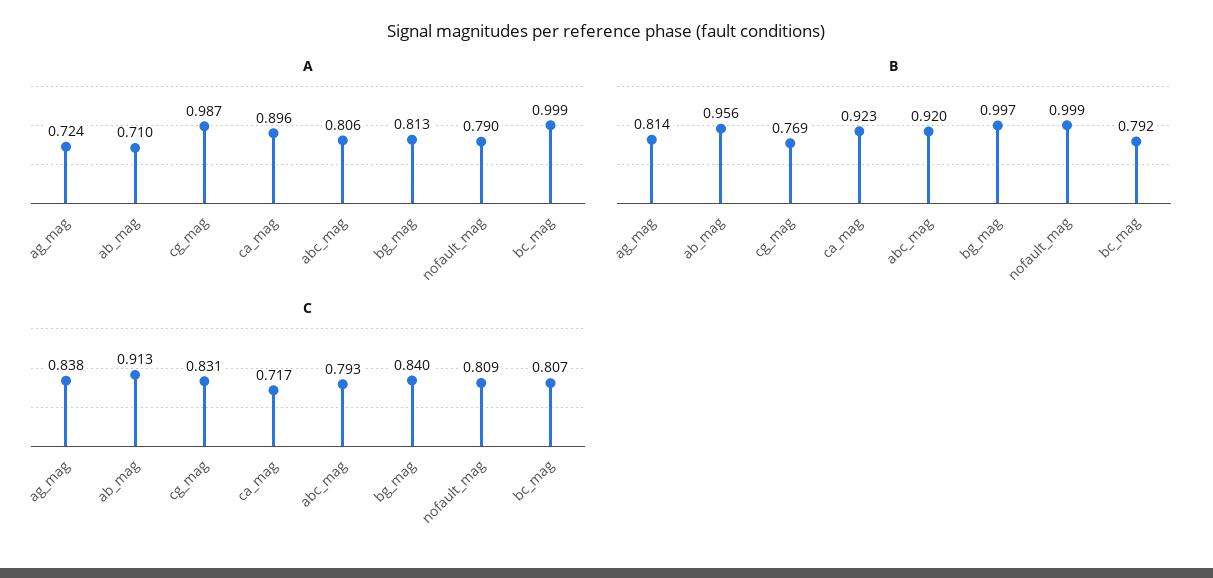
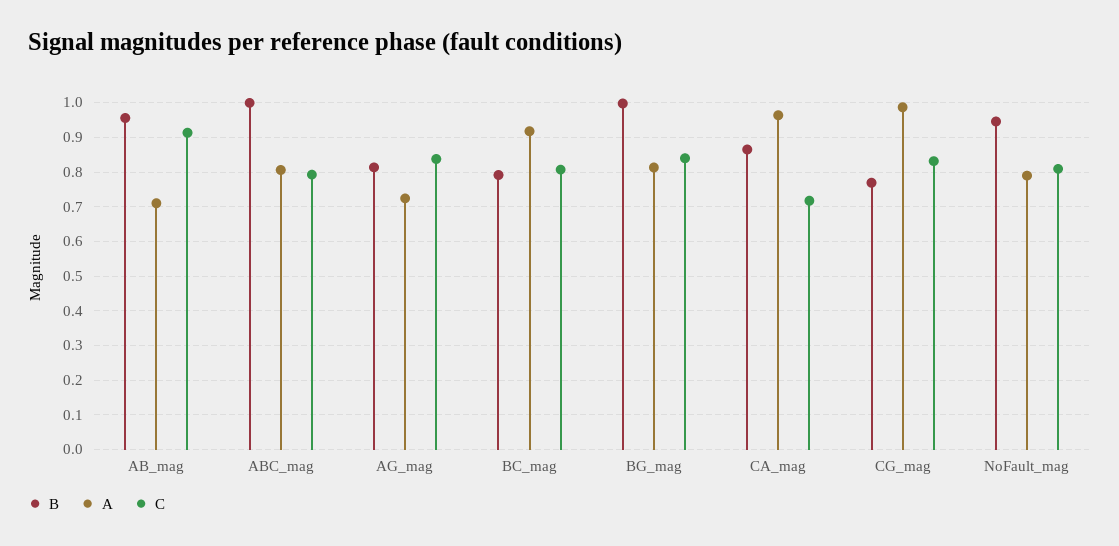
A, ca_mag: 0.896 -> 0.96
A, bc_mag: 0.999 -> 0.92
B, ca_mag: 0.923 -> 0.86
B, abc_mag: 0.92 -> 1
B, nofault_mag: 0.999 -> 0.94

